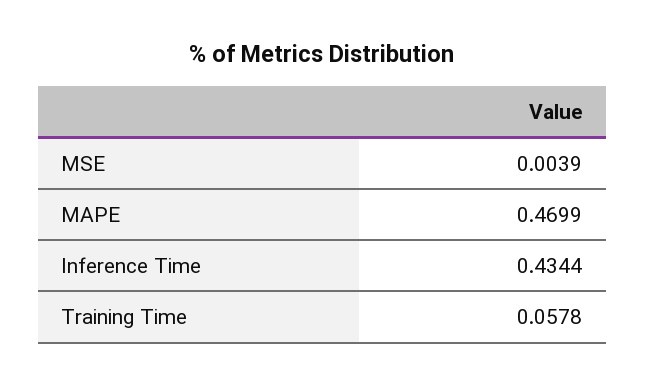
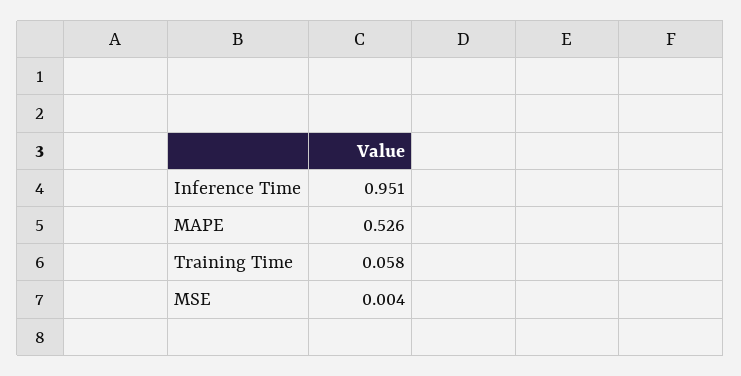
MAPE: 0.4699 -> 0.526
Inference Time: 0.4344 -> 0.951

